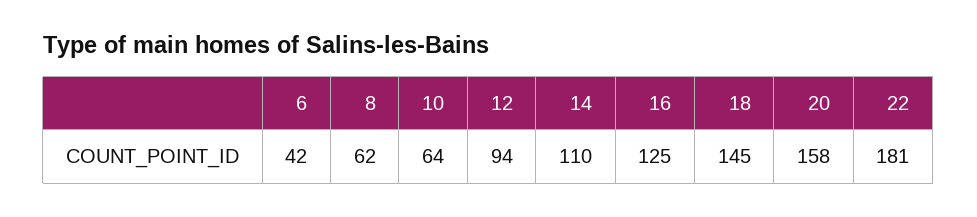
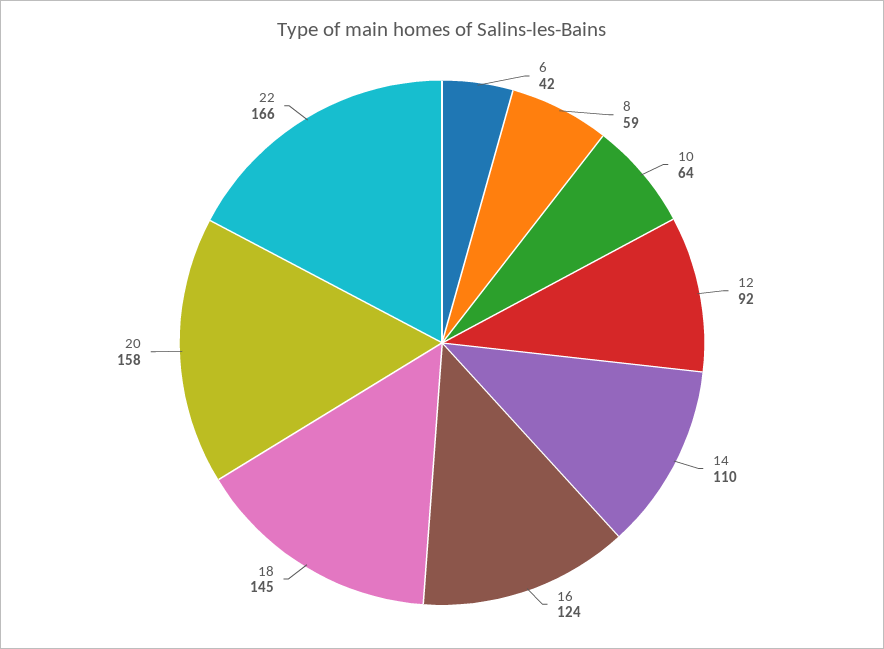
8: 62 -> 59
12: 94 -> 92
16: 125 -> 124
22: 181 -> 166

